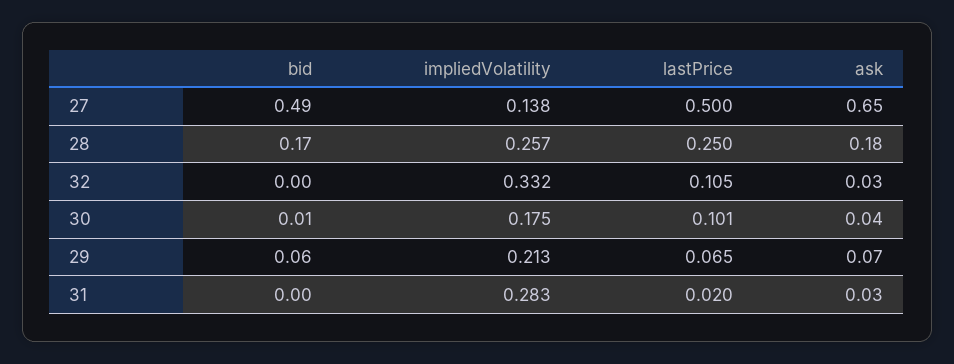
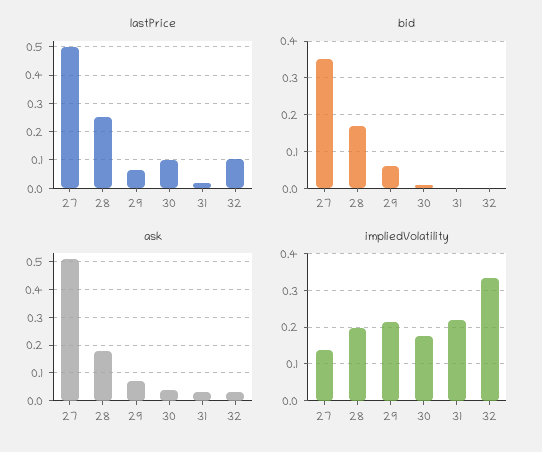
bid, 27: 0.49 -> 0.35
ask, 27: 0.65 -> 0.5
impliedVolatility, 28: 0.257 -> 0.2
impliedVolatility, 31: 0.283 -> 0.22

